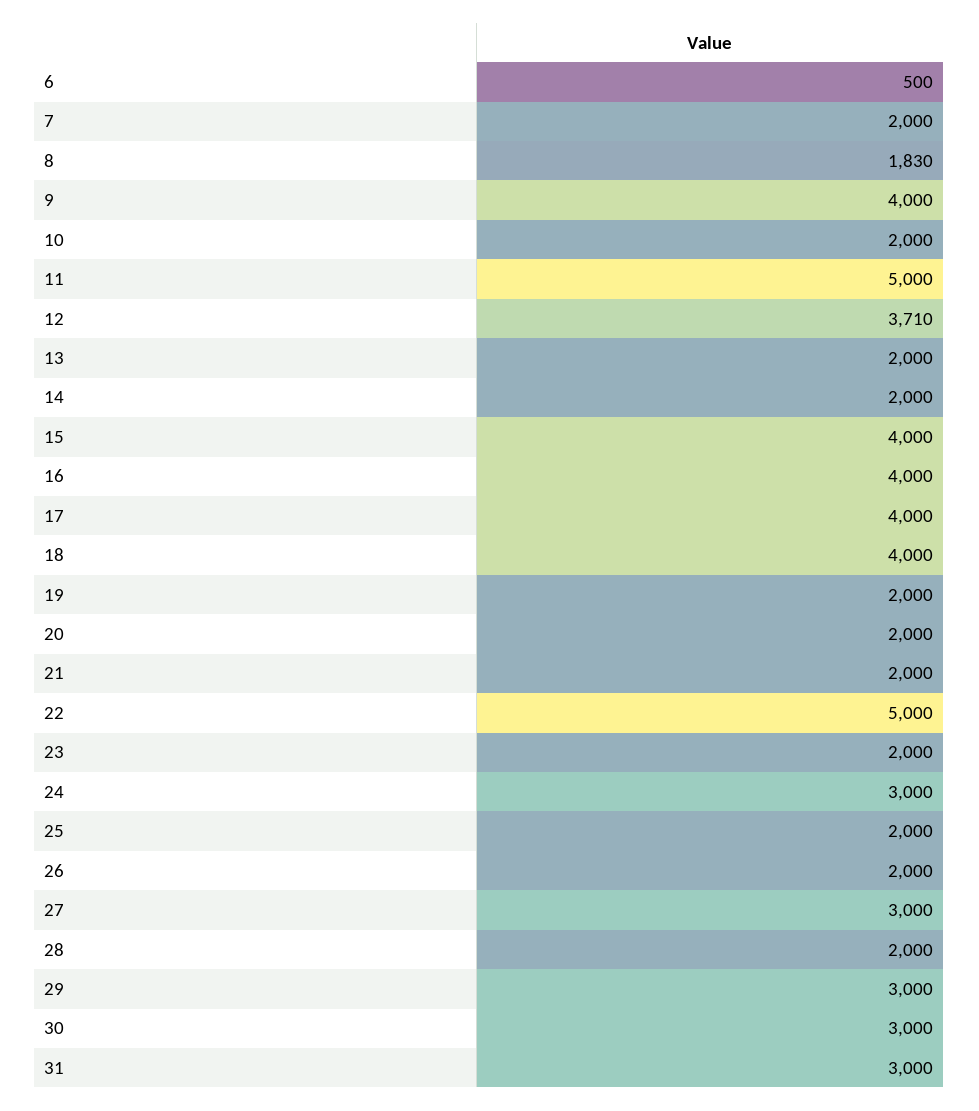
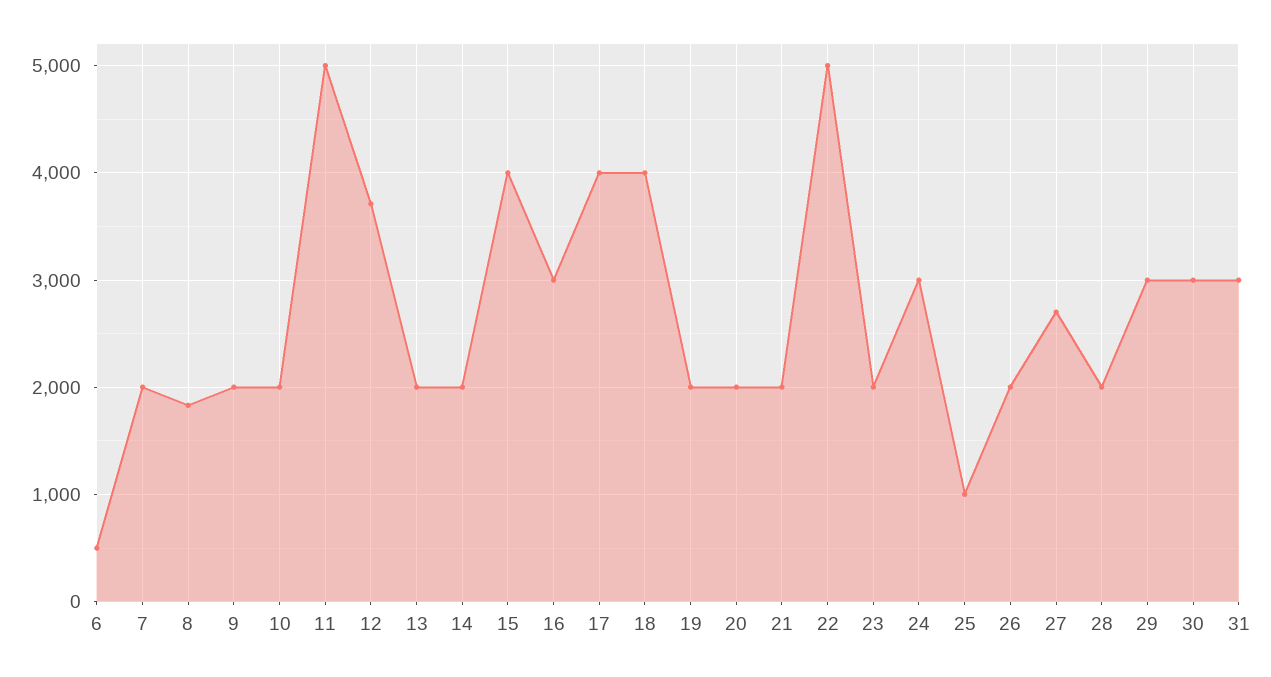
9: 4000 -> 2000
16: 4000 -> 3000
25: 2000 -> 1000
27: 3000 -> 2700

